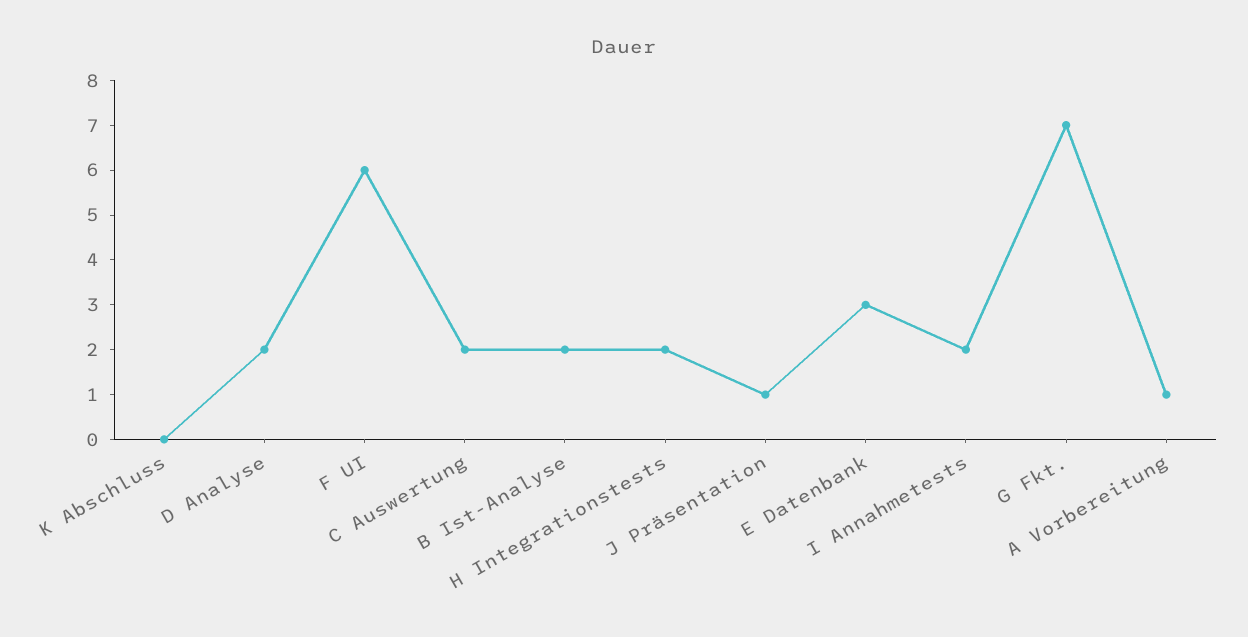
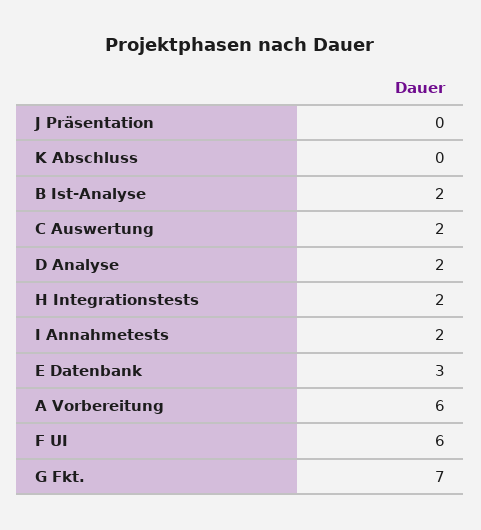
J Präsentation: 1 -> 0
A Vorbereitung: 1 -> 6

